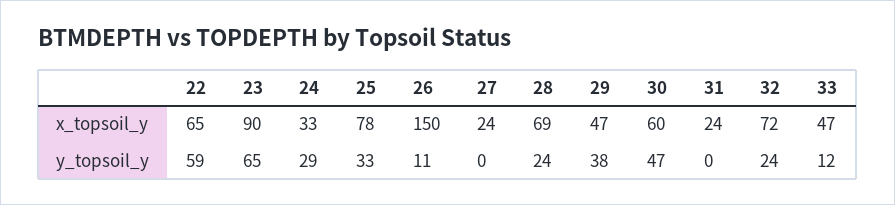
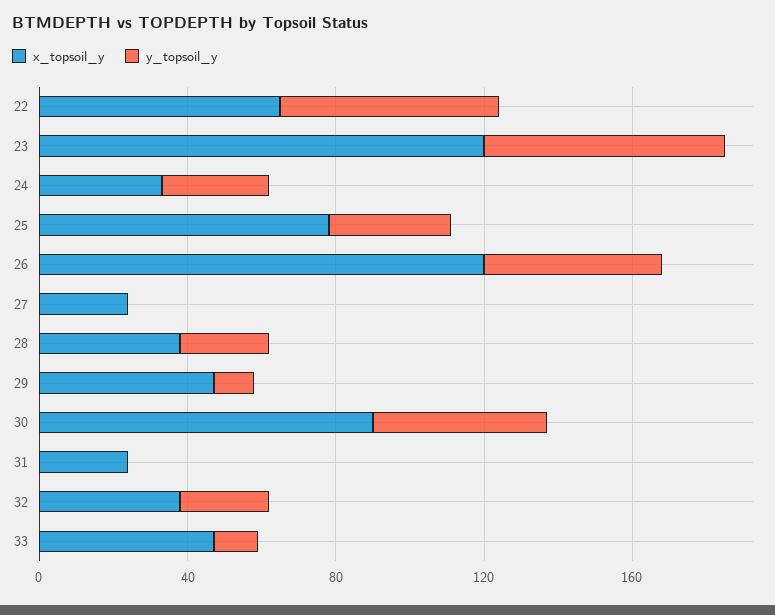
x_topsoil_y, 23: 90 -> 120
x_topsoil_y, 26: 150 -> 120
x_topsoil_y, 28: 69 -> 40
x_topsoil_y, 30: 60 -> 90
x_topsoil_y, 32: 72 -> 40
y_topsoil_y, 26: 11 -> 50
y_topsoil_y, 29: 38 -> 10

